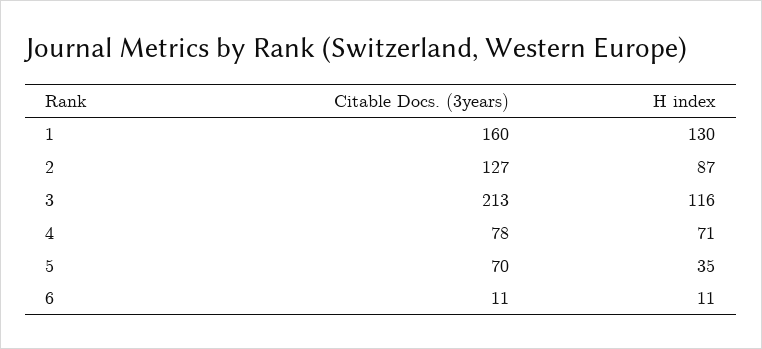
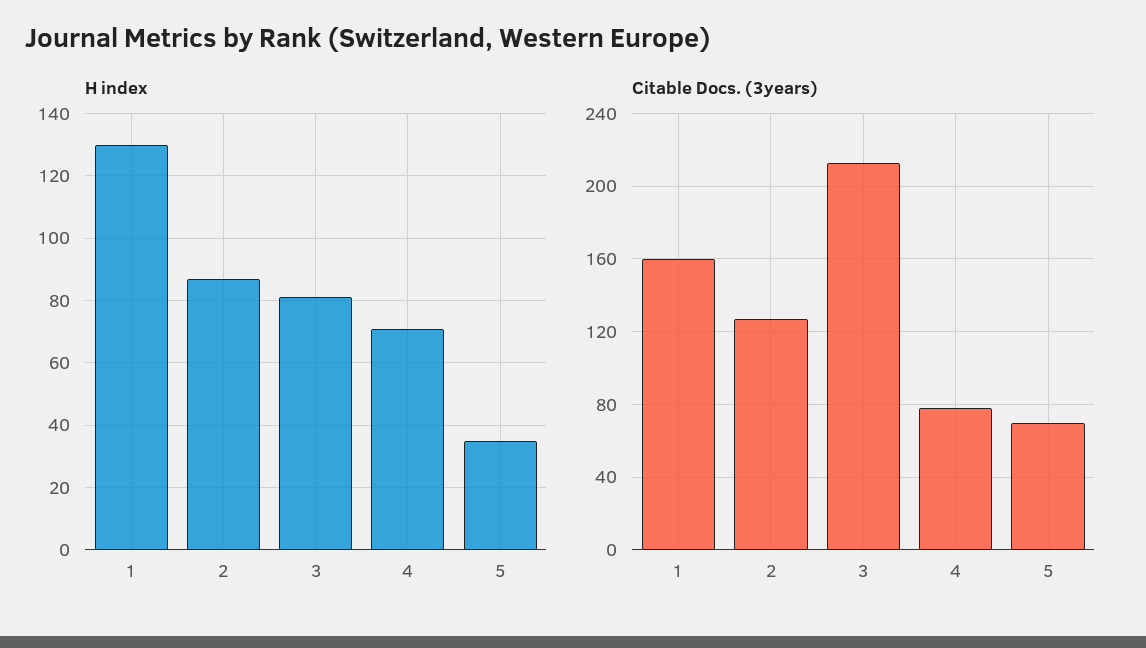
H index, 3: 116 -> 80
Citable Docs. (3years), 6: 11 -> none
H index, 6: 11 -> none

